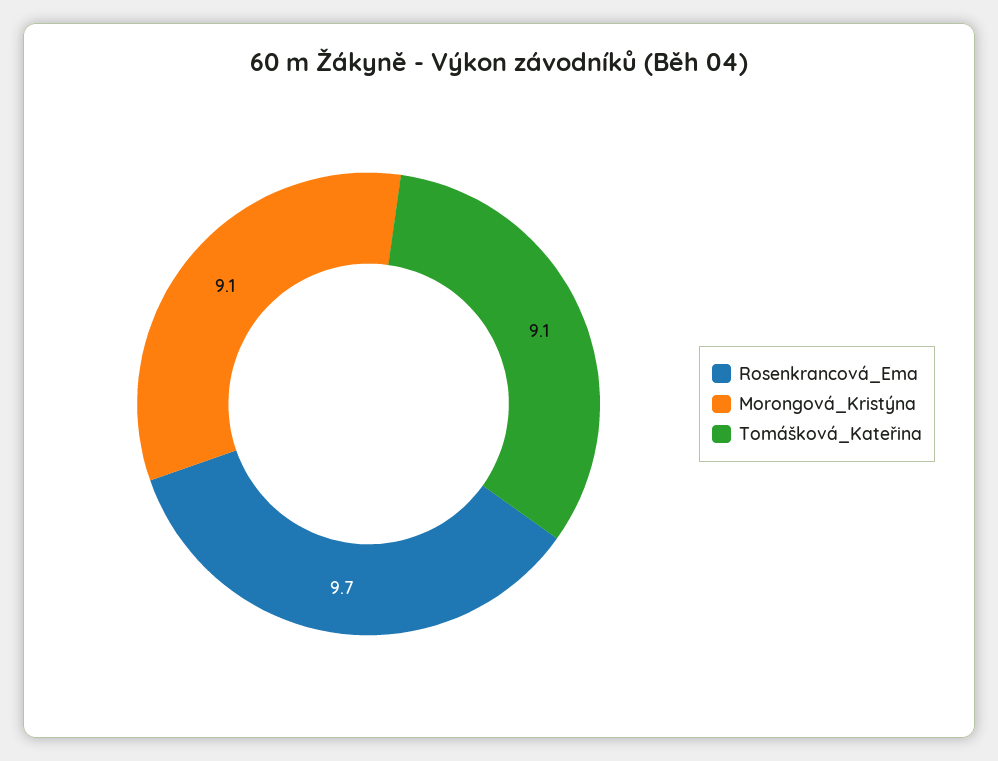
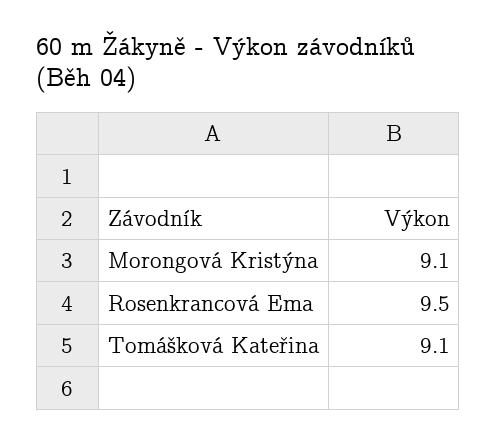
Rosenkrancová_Ema: 9.7 -> 9.5

